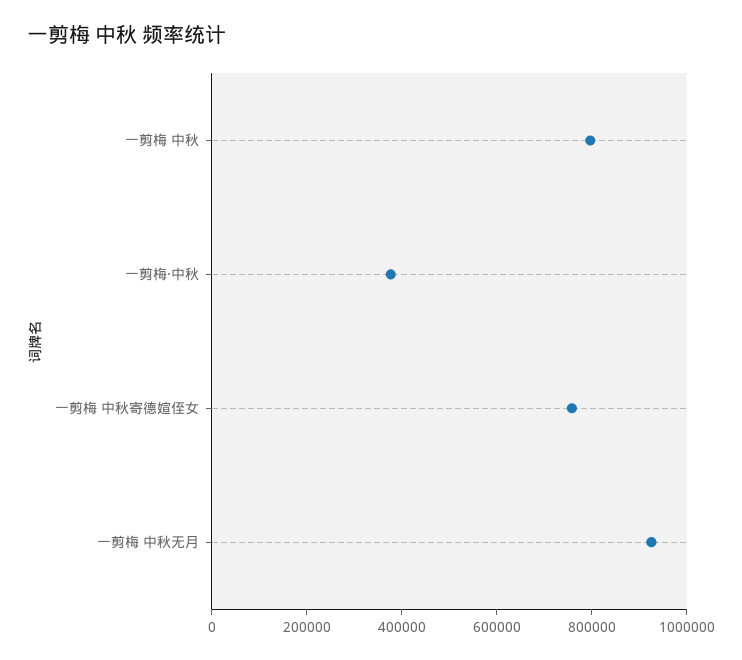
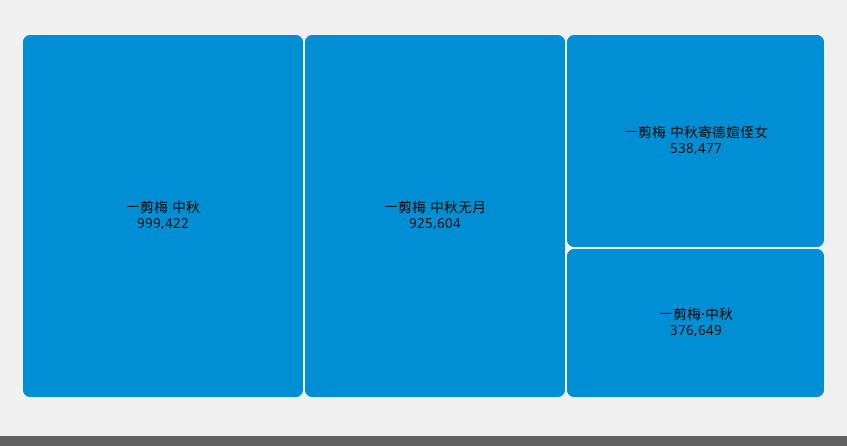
一剪梅 中秋: 800000 -> 999422
一剪梅 中秋寄德媗侄女: 750000 -> 538477

